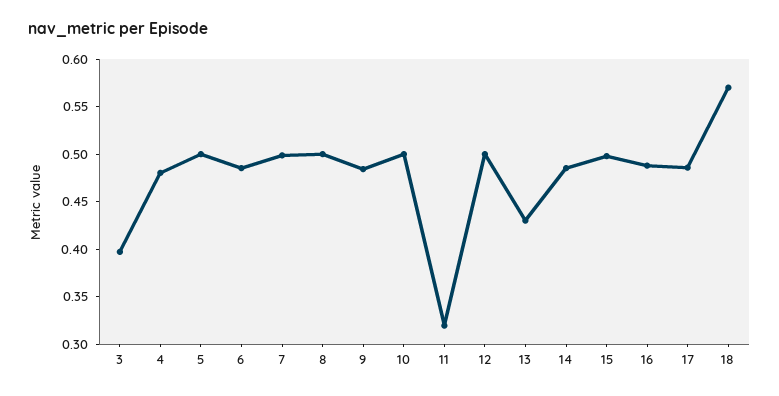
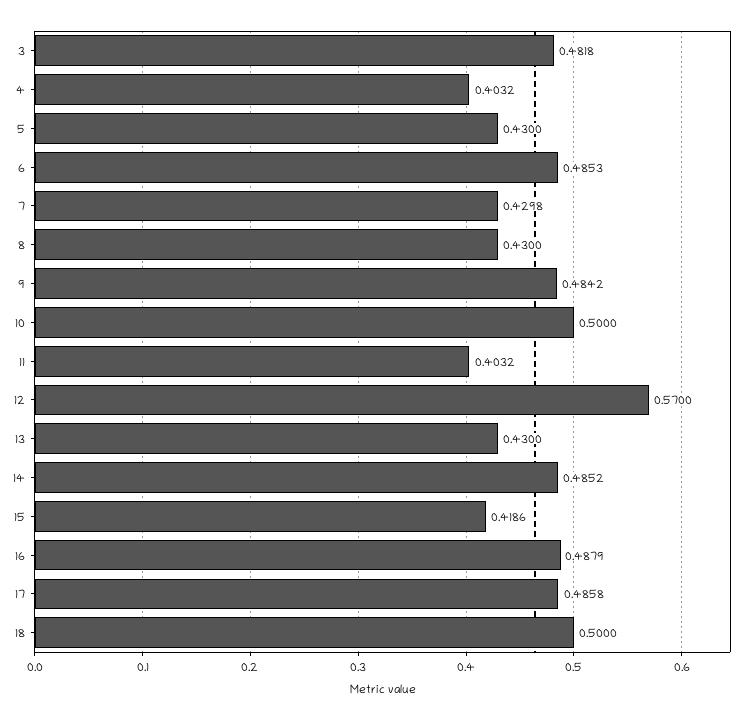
3: 0.4 -> 0.4818
4: 0.48 -> 0.4032
5: 0.5 -> 0.43
7: 0.5 -> 0.4298
8: 0.5 -> 0.43
11: 0.32 -> 0.4032
12: 0.5 -> 0.57
15: 0.5 -> 0.4186
18: 0.57 -> 0.5

